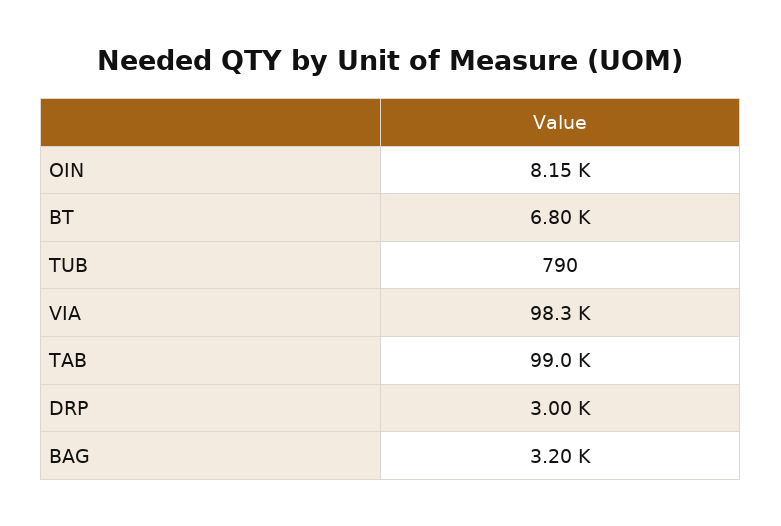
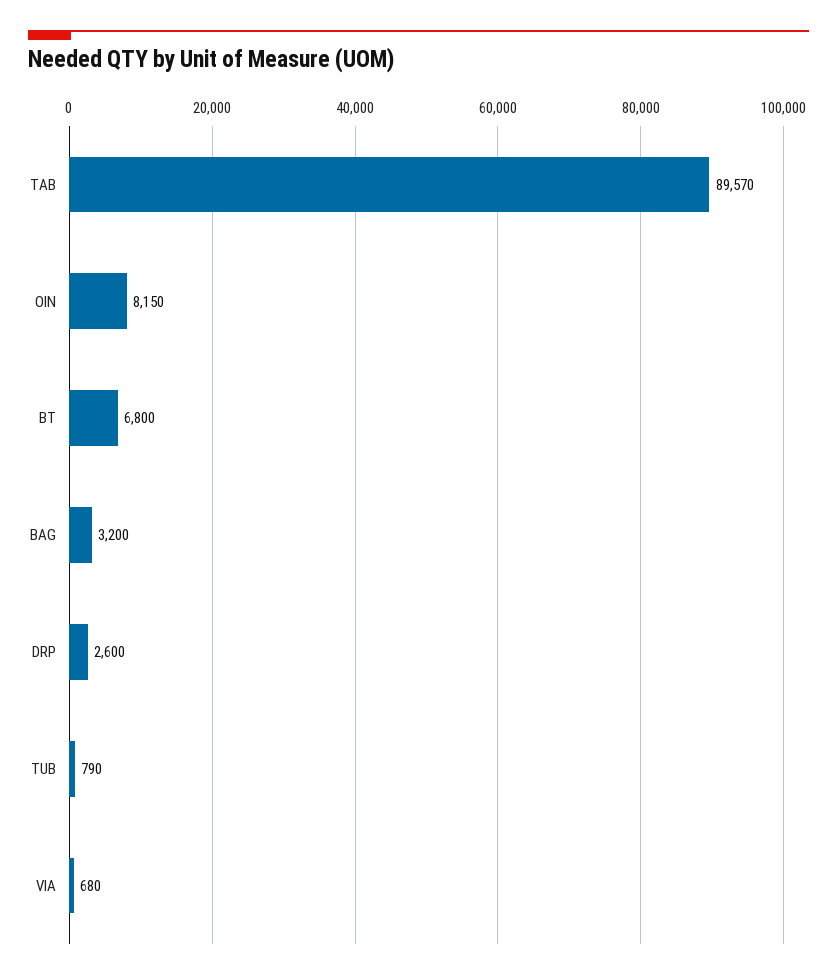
VIA: 98300 -> 680
TAB: 99000 -> 89570
DRP: 3000 -> 2600

